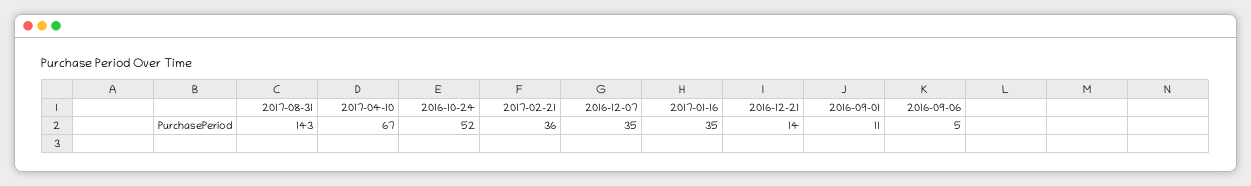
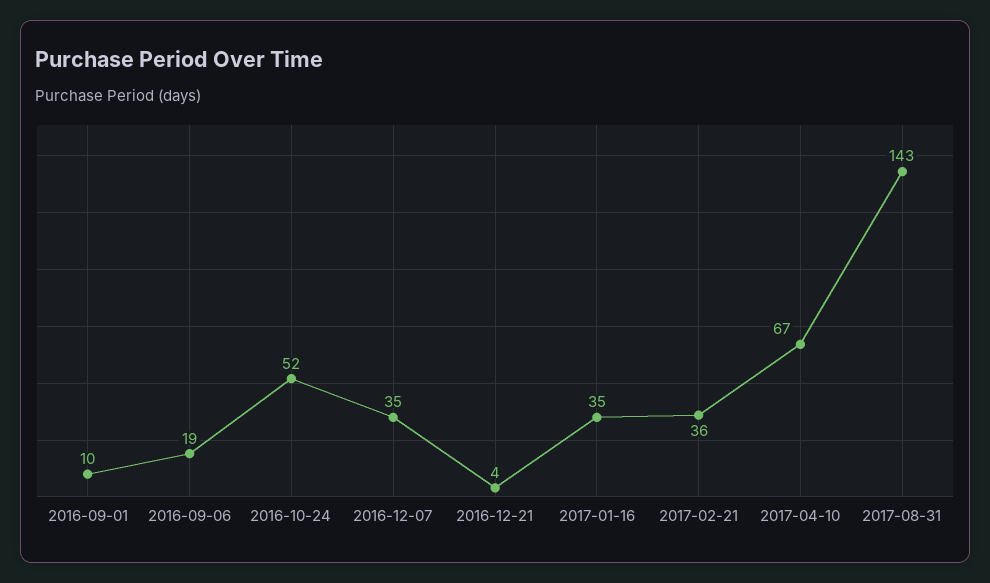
2016-12-21: 14 -> 4
2016-09-01: 11 -> 10
2016-09-06: 5 -> 19

